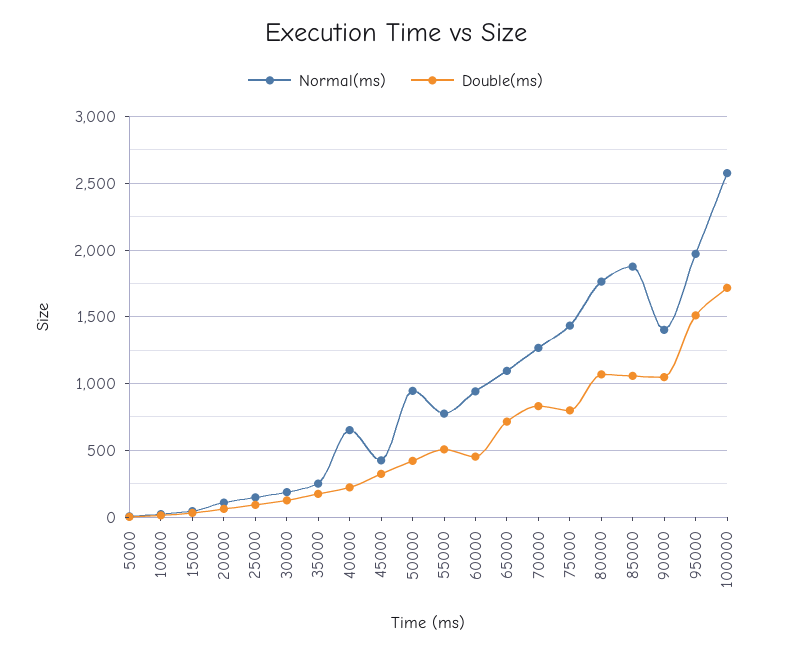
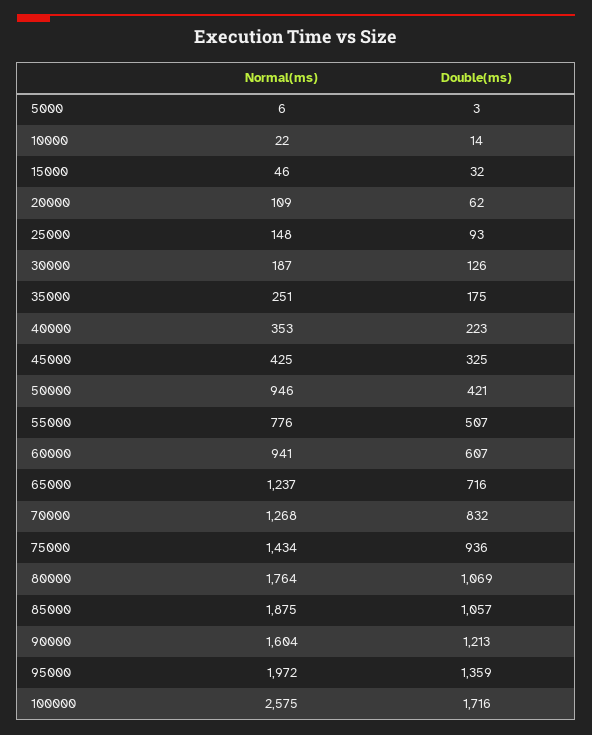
Normal(ms), 40000: 650 -> 353
Double(ms), 60000: 450 -> 607
Normal(ms), 65000: 1100 -> 1237
Double(ms), 75000: 800 -> 936
Normal(ms), 90000: 1400 -> 1604
Double(ms), 90000: 1050 -> 1213
Double(ms), 95000: 1500 -> 1359

